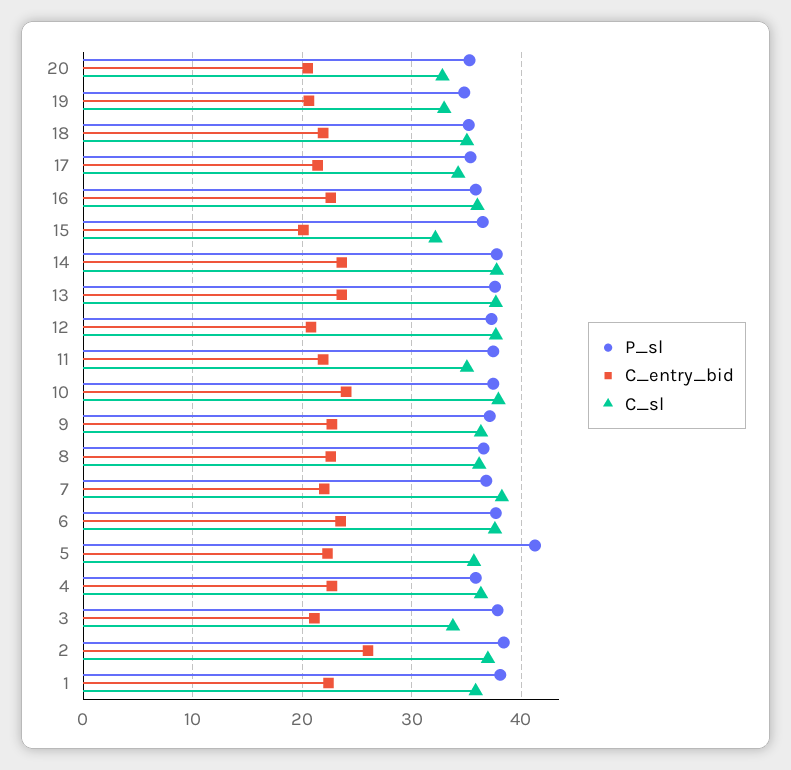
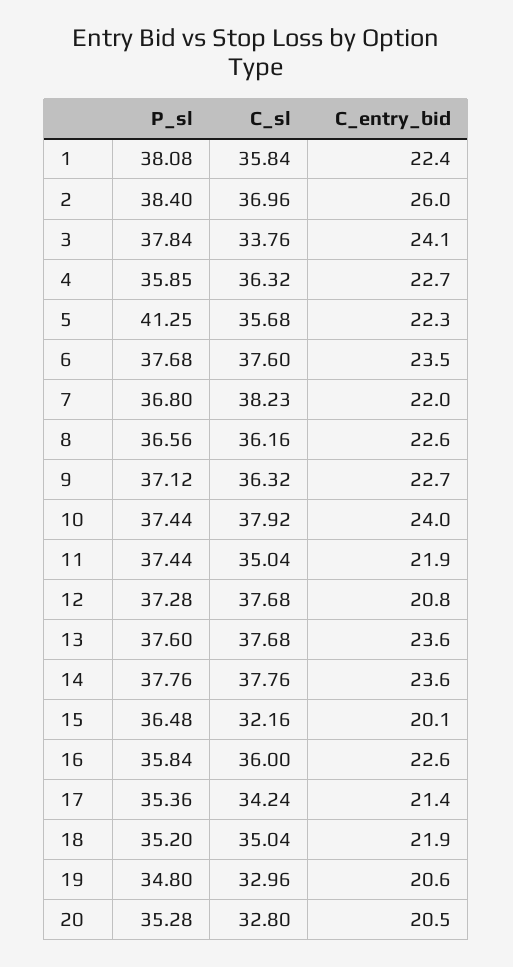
C_entry_bid, 3: 21 -> 24.1

